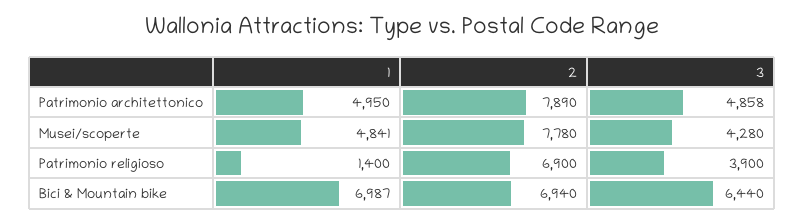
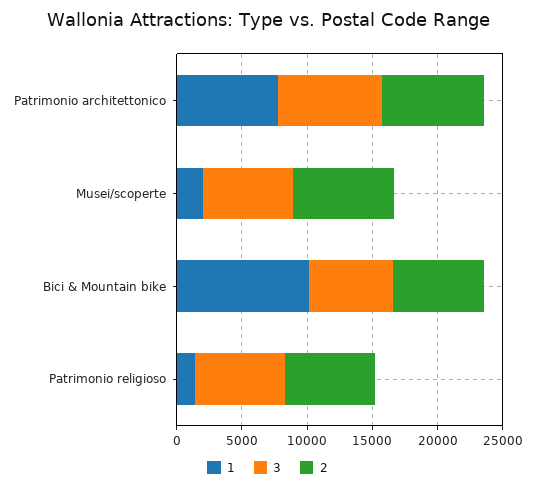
1, Patrimonio architettonico: 4950 -> 8000
3, Patrimonio architettonico: 4858 -> 8000
1, Musei/scoperte: 4841 -> 2000
3, Musei/scoperte: 4280 -> 7000
3, Patrimonio religioso: 3900 -> 7000
1, Bici & Mountain bike: 6987 -> 10000

